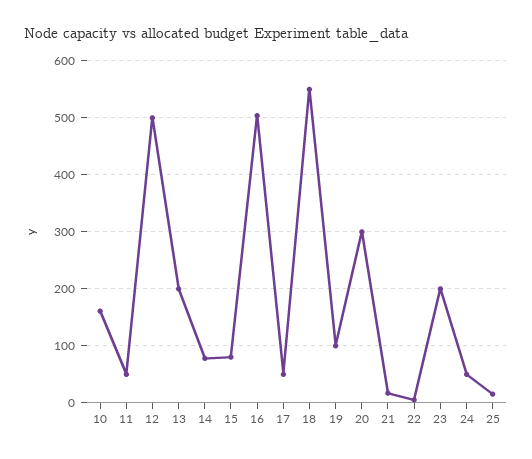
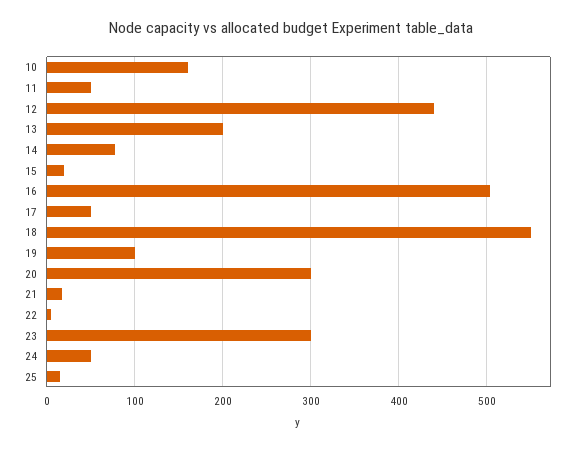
12: 500 -> 440
15: 80 -> 20
23: 200 -> 300

